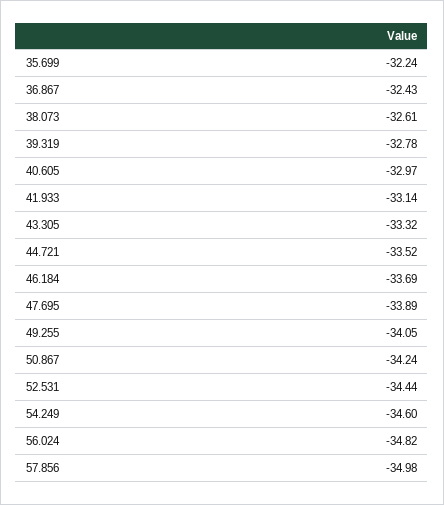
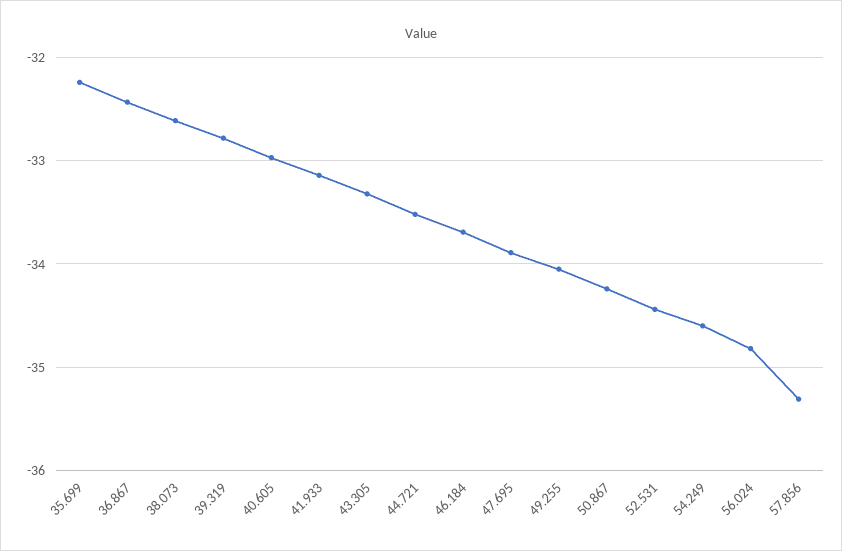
57.856: -34.98 -> -35.3

